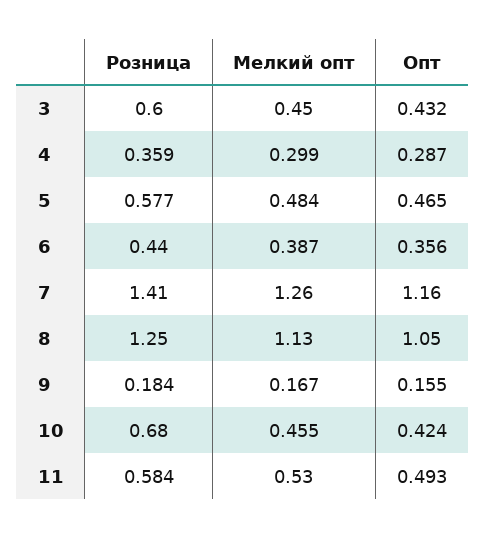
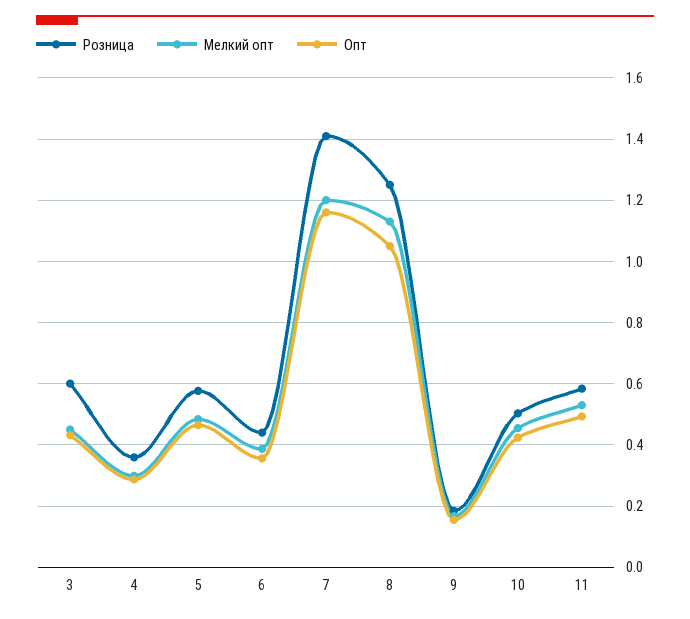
Мелкий опт, 7: 1.26 -> 1.2
Розница, 10: 0.68 -> 0.5

